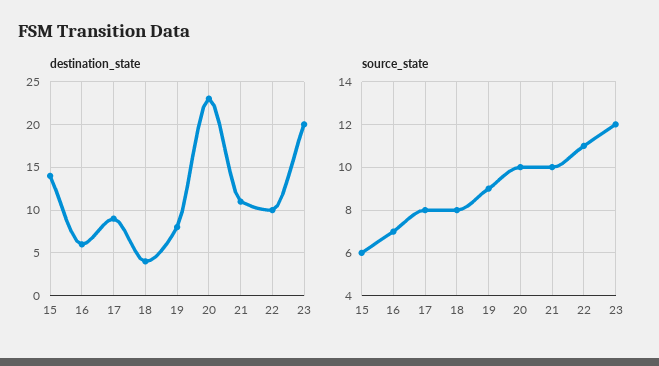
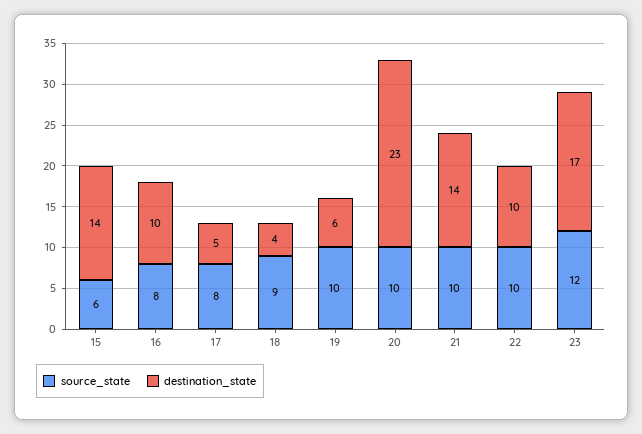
destination_state, 16: 6 -> 10
destination_state, 17: 9 -> 5
destination_state, 19: 8 -> 6
destination_state, 21: 11 -> 14
destination_state, 23: 20 -> 17
source_state, 16: 7 -> 8
source_state, 18: 8 -> 9
source_state, 19: 9 -> 10
source_state, 22: 11 -> 10

